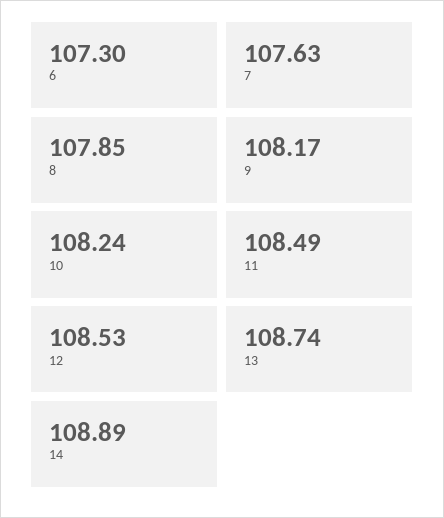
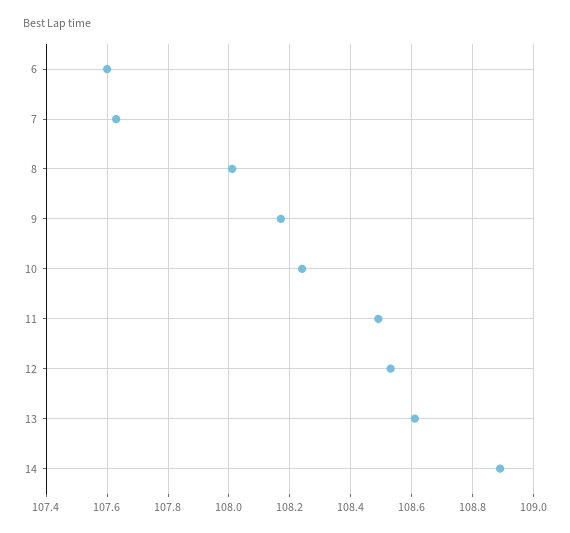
6: 107.3 -> 107.6
8: 107.85 -> 108
13: 108.74 -> 108.6

